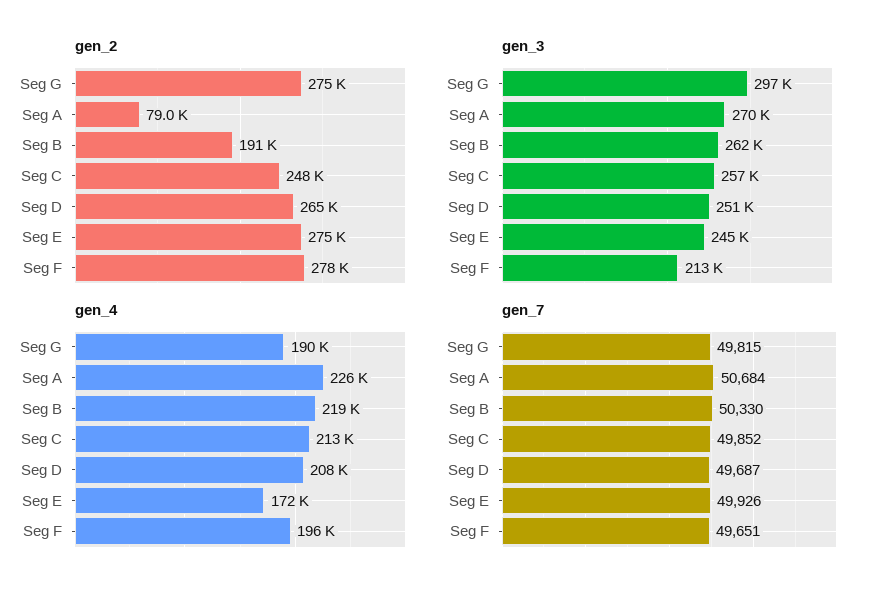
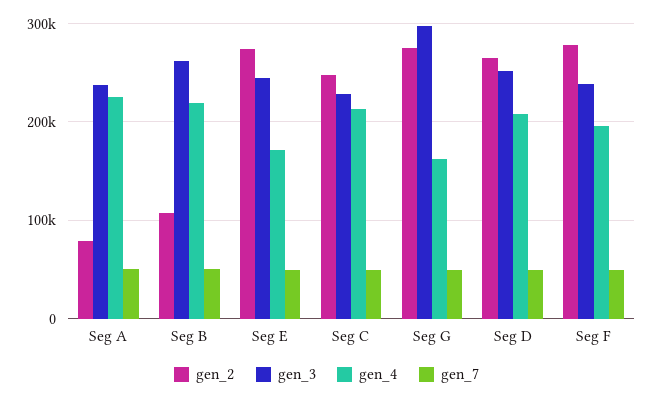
gen_2, Seg B: 191000 -> 110000
gen_3, Seg A: 270000 -> 240000
gen_3, Seg C: 257000 -> 230000
gen_3, Seg F: 213000 -> 240000
gen_4, Seg G: 190000 -> 160000

